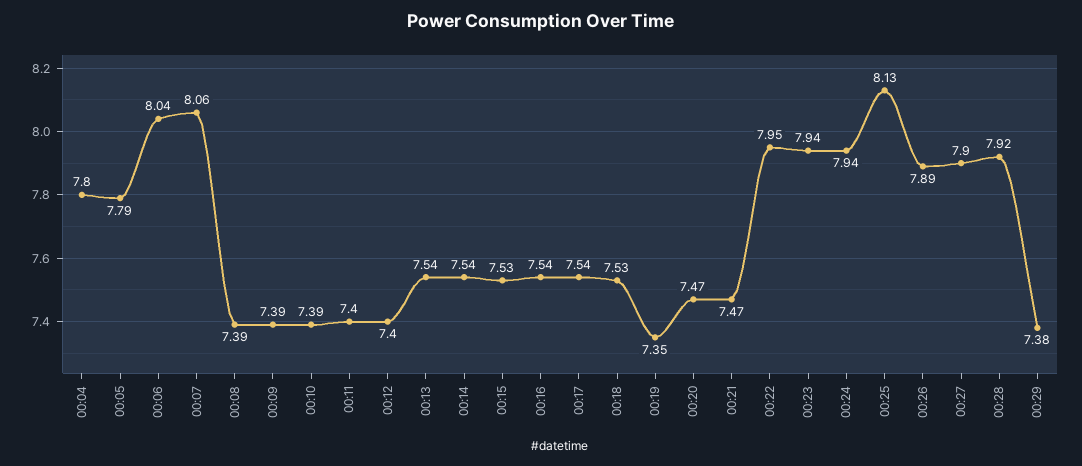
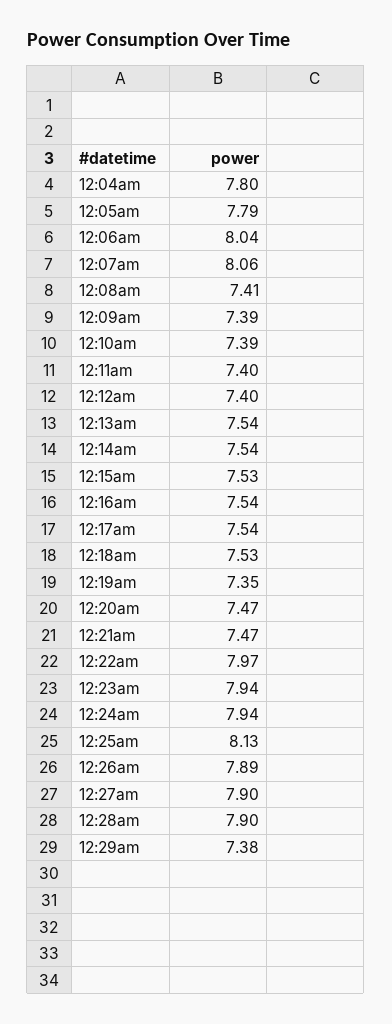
00:08: 7.39 -> 7.41
00:22: 7.95 -> 7.97
00:28: 7.92 -> 7.9

